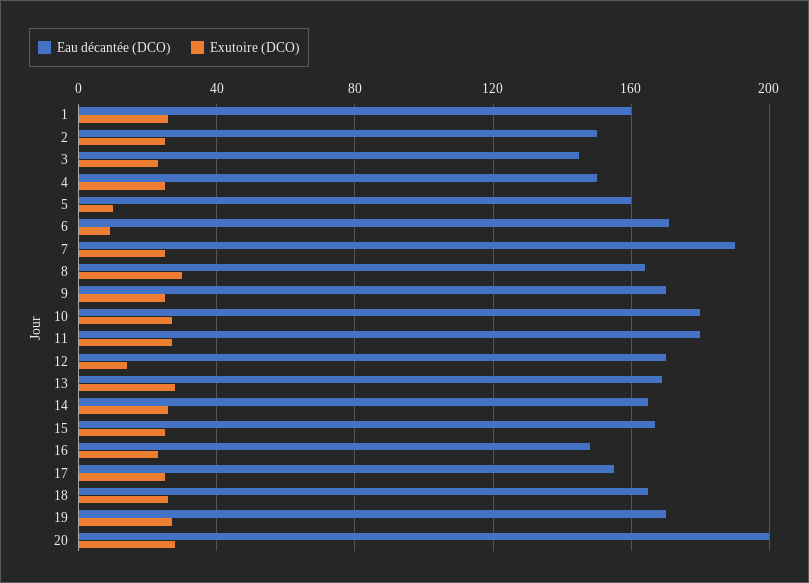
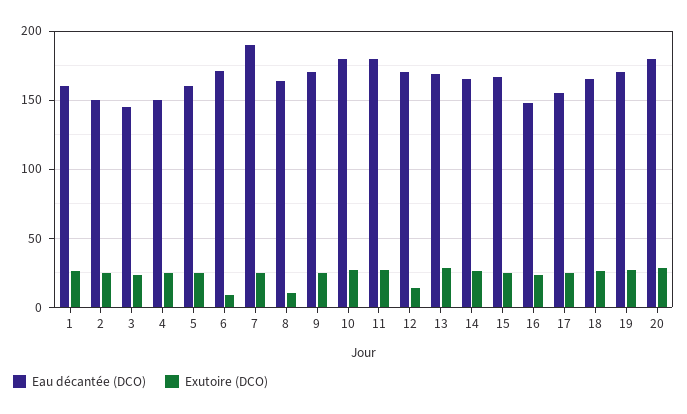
Exutoire (DCO), 5: 10 -> 25
Exutoire (DCO), 8: 30 -> 10
Eau décantée (DCO), 20: 200 -> 180

